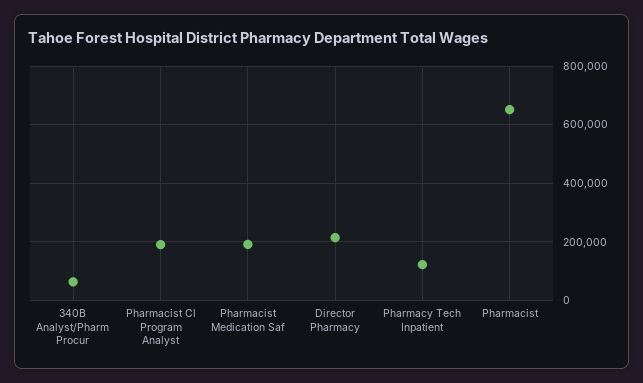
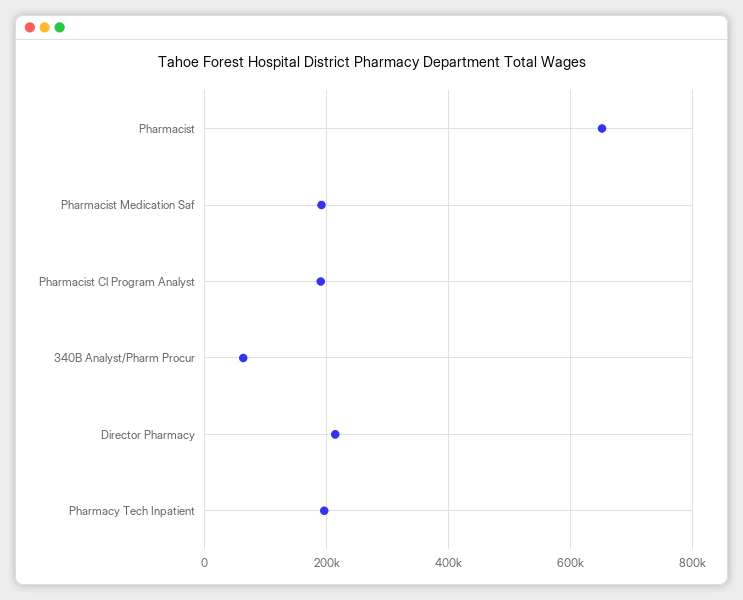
Pharmacy Tech Inpatient: 125000 -> 200000

